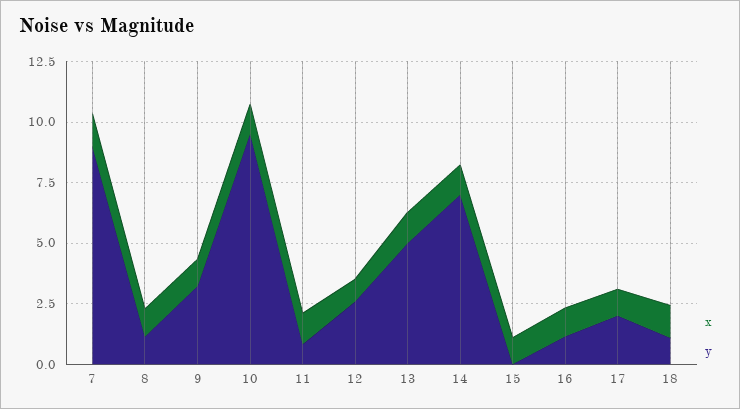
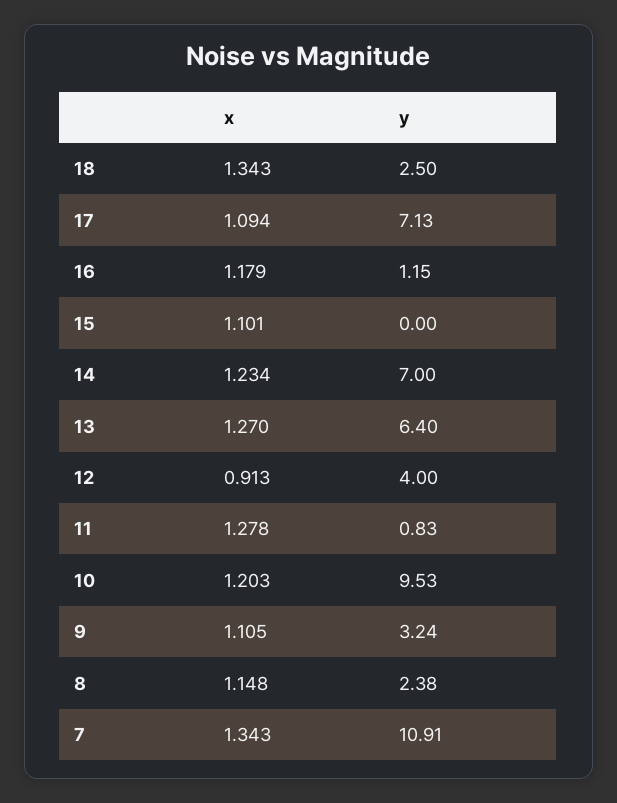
y, 7: 9 -> 10.91
y, 8: 1 -> 2.38
y, 12: 2.5 -> 4
y, 13: 5 -> 6.4
y, 17: 2 -> 7.13
y, 18: 1 -> 2.5

